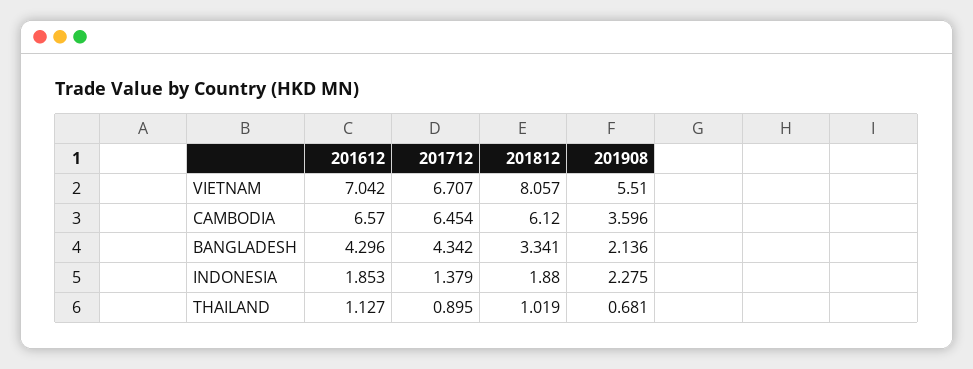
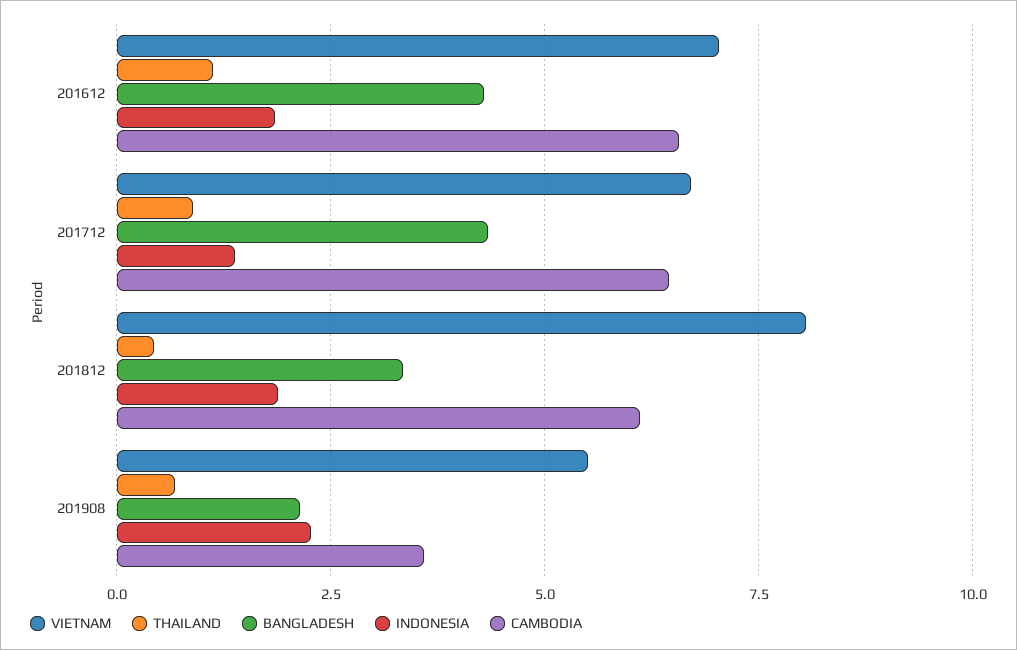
THAILAND, 201812: 1.019 -> 0.5

